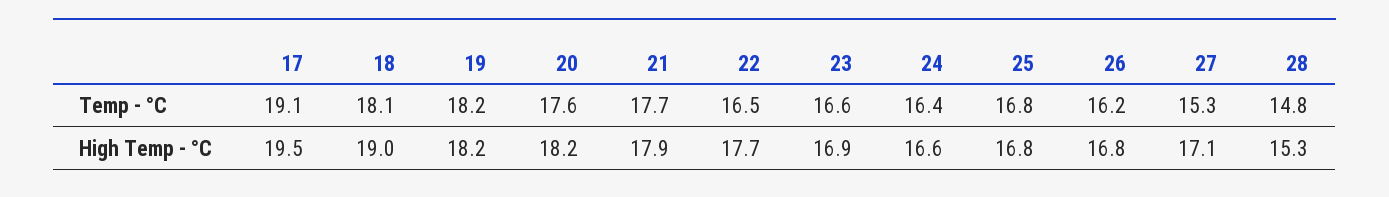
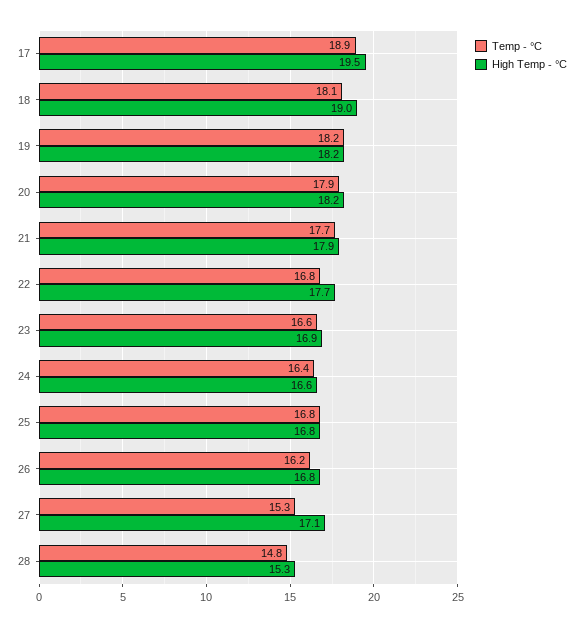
Temp - °C, 17: 19.1 -> 18.9
Temp - °C, 20: 17.6 -> 17.9
Temp - °C, 22: 16.5 -> 16.8

